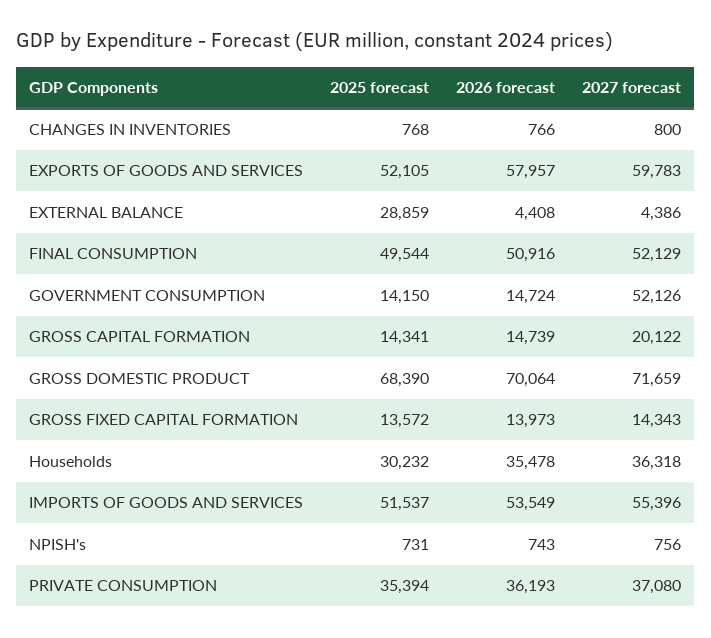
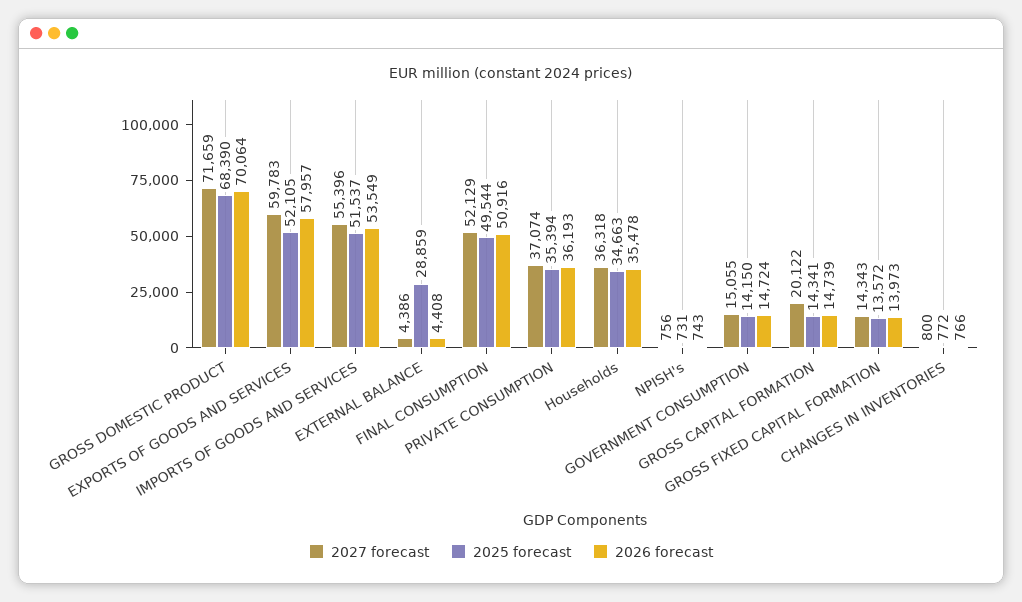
2025 forecast, CHANGES IN INVENTORIES: 768 -> 772
2027 forecast, GOVERNMENT CONSUMPTION: 52126 -> 15055
2025 forecast, Households: 30232 -> 34663
2027 forecast, PRIVATE CONSUMPTION: 37080 -> 37074

